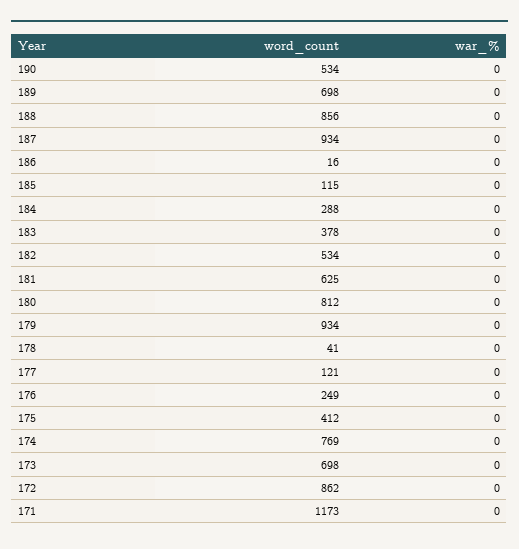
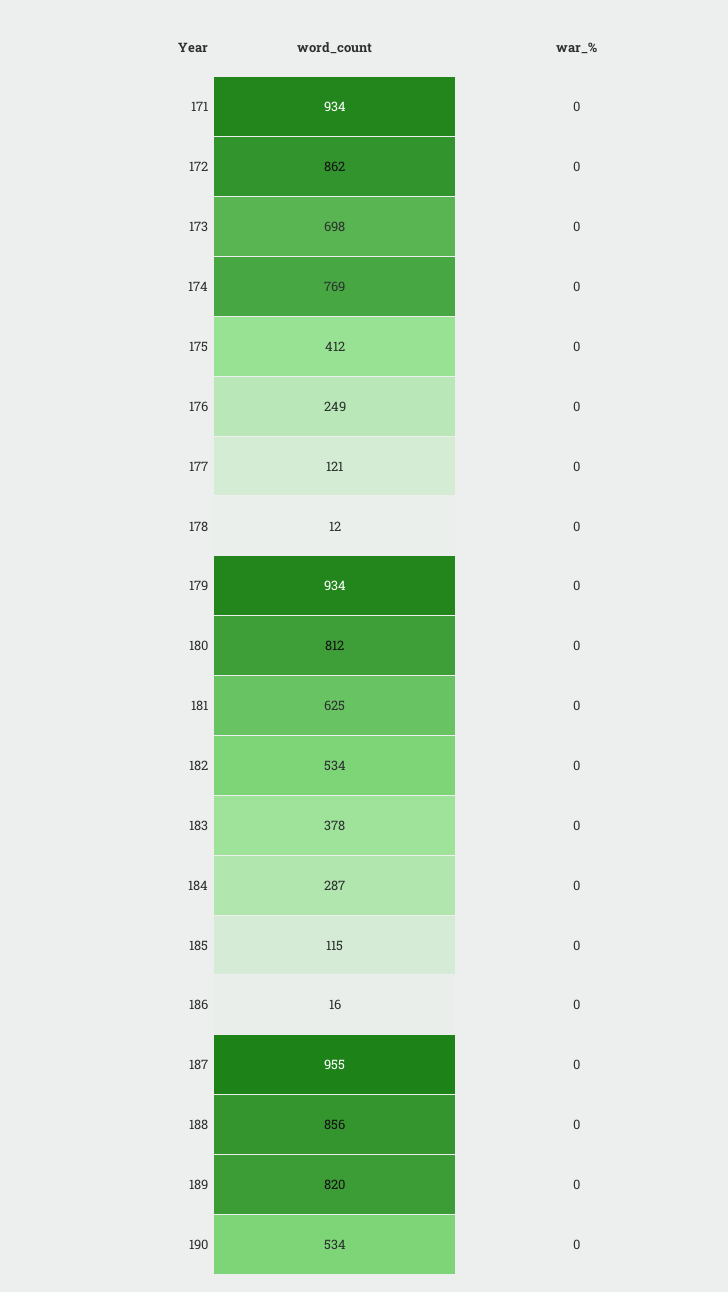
word_count, 189: 698 -> 820
word_count, 187: 934 -> 955
word_count, 184: 288 -> 287
word_count, 178: 41 -> 12
word_count, 171: 1173 -> 934

